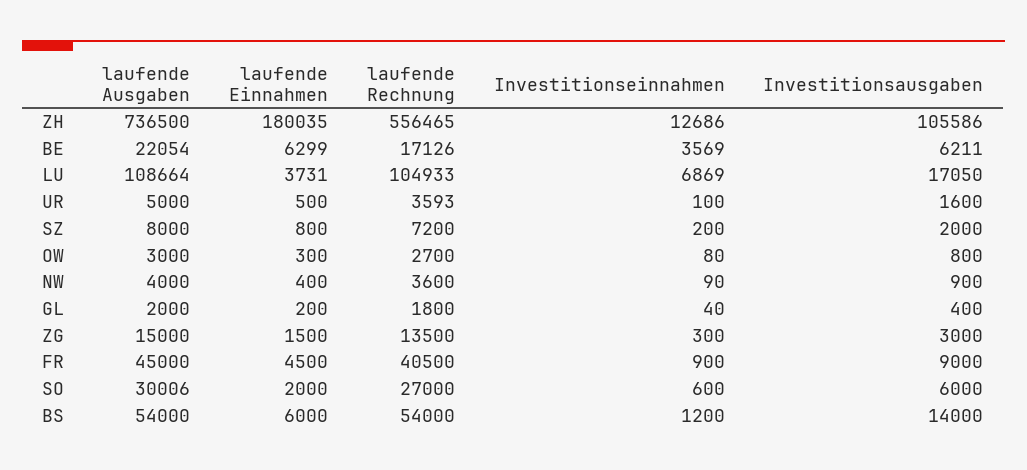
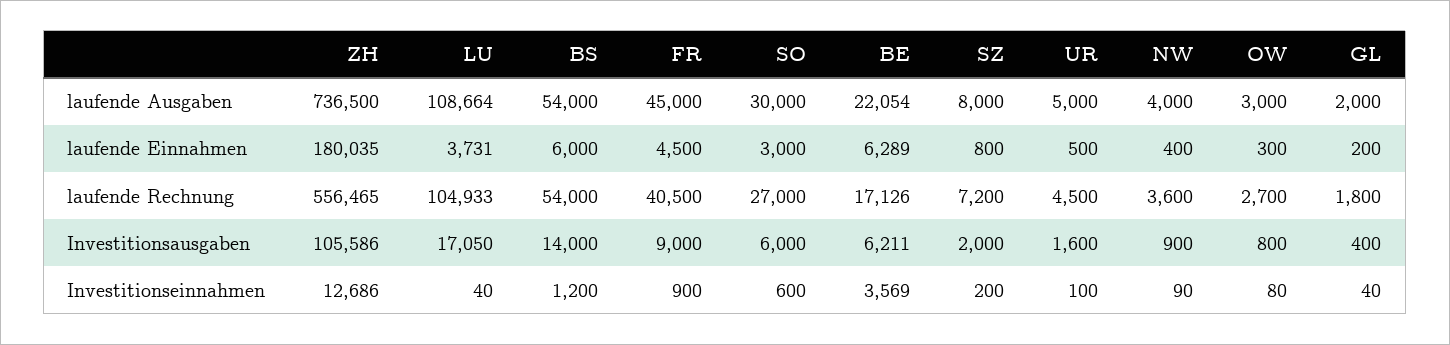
laufende Einnahmen, BE: 6299 -> 6289
Investitionseinnahmen, LU: 6869 -> 40
laufende Rechnung, UR: 3593 -> 4500
laufende Ausgaben, ZG: 15000 -> none
laufende Einnahmen, ZG: 1500 -> none
laufende Rechnung, ZG: 13500 -> none
Investitionseinnahmen, ZG: 300 -> none
Investitionsausgaben, ZG: 3000 -> none
laufende Ausgaben, SO: 30006 -> 30000
laufende Einnahmen, SO: 2000 -> 3000

